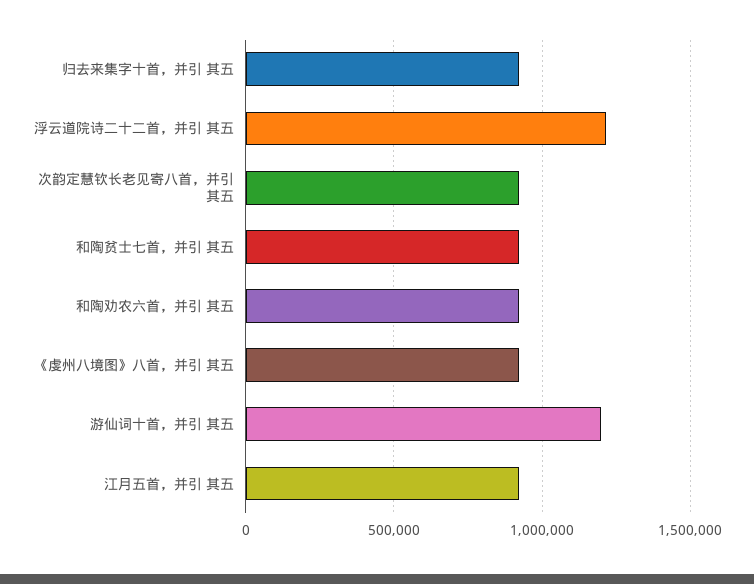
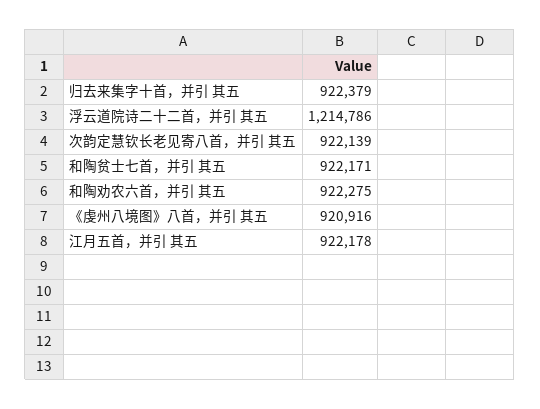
游仙词十首，并引 其五: 1200000 -> none

